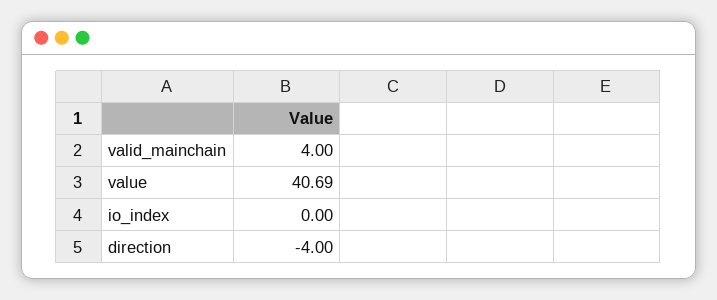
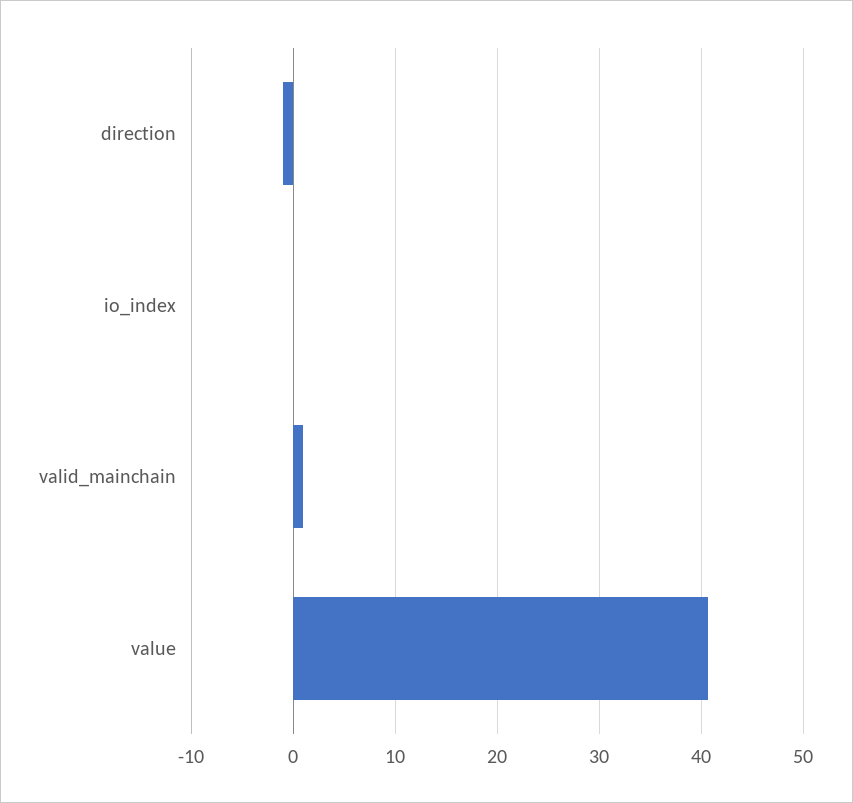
valid_mainchain: 4 -> 1
direction: -4 -> -1

